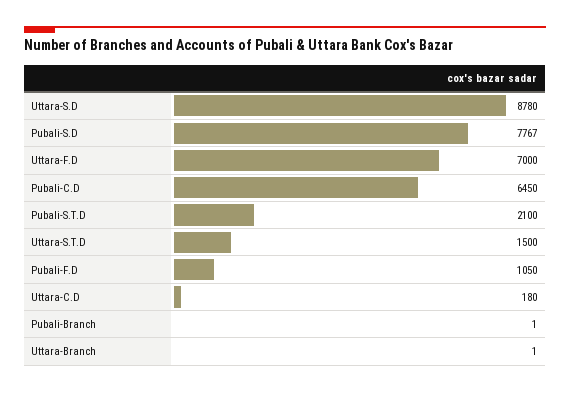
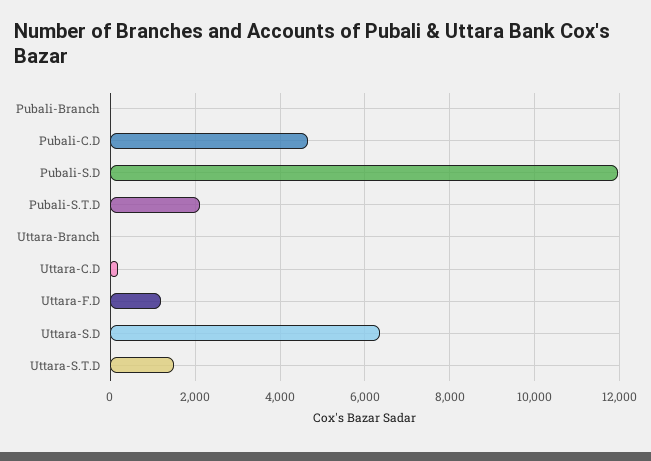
Uttara-S.D: 8780 -> 6400
Pubali-S.D: 7767 -> 12000
Uttara-F.D: 7000 -> 1200
Pubali-C.D: 6450 -> 4600
Pubali-F.D: 1050 -> none

